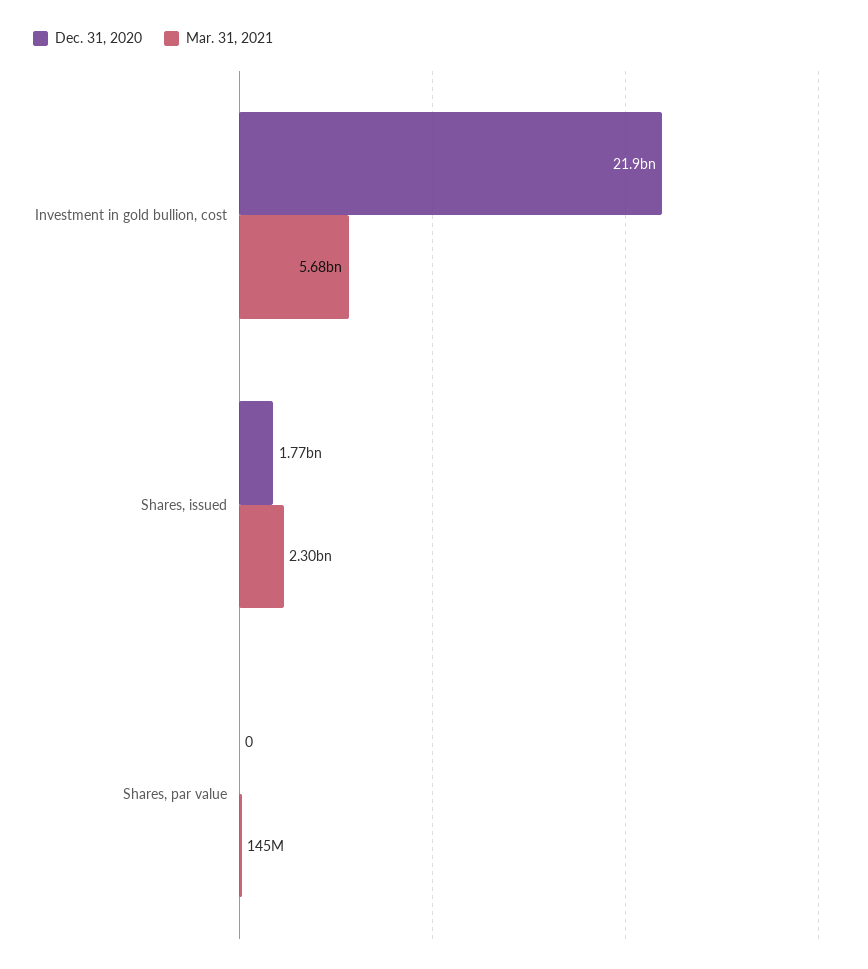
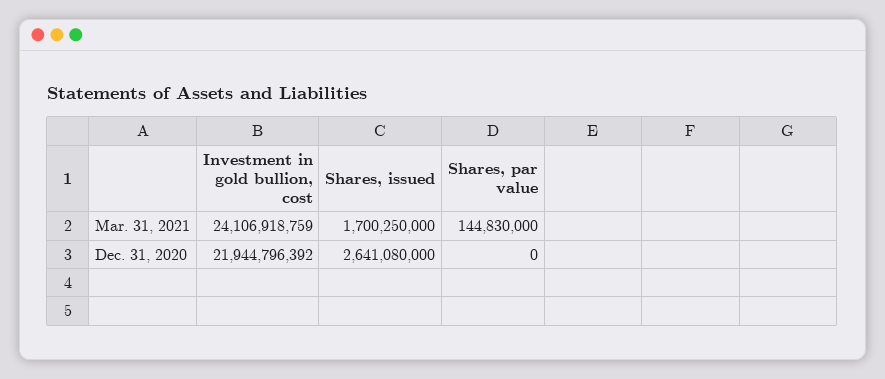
Mar. 31, 2021, Investment in gold bullion, cost: 5680000000 -> 24106918759
Dec. 31, 2020, Shares, issued: 1770000000 -> 2641080000
Mar. 31, 2021, Shares, issued: 2300000000 -> 1700250000

